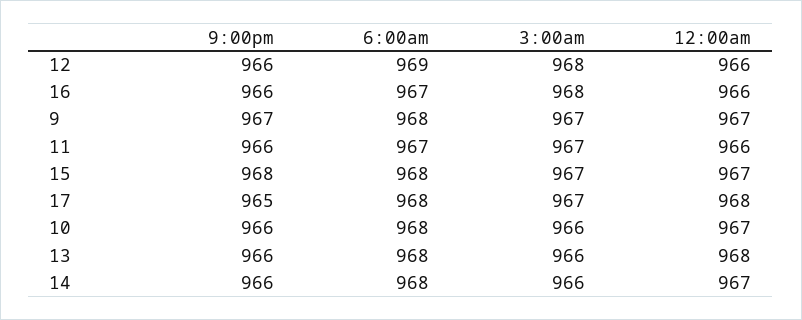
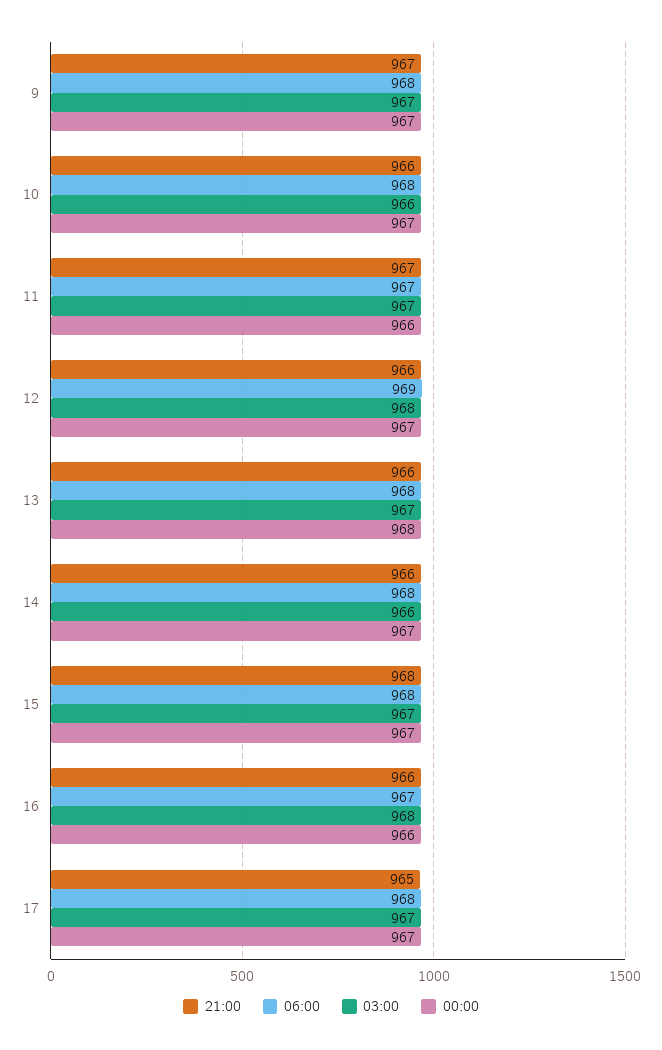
12:00am, 12: 966 -> 967
9:00pm, 11: 966 -> 967
12:00am, 17: 968 -> 967
3:00am, 13: 966 -> 967

